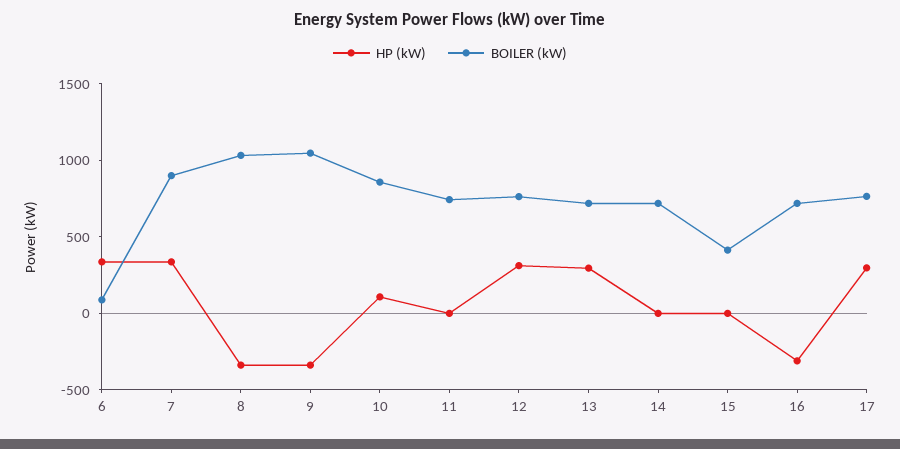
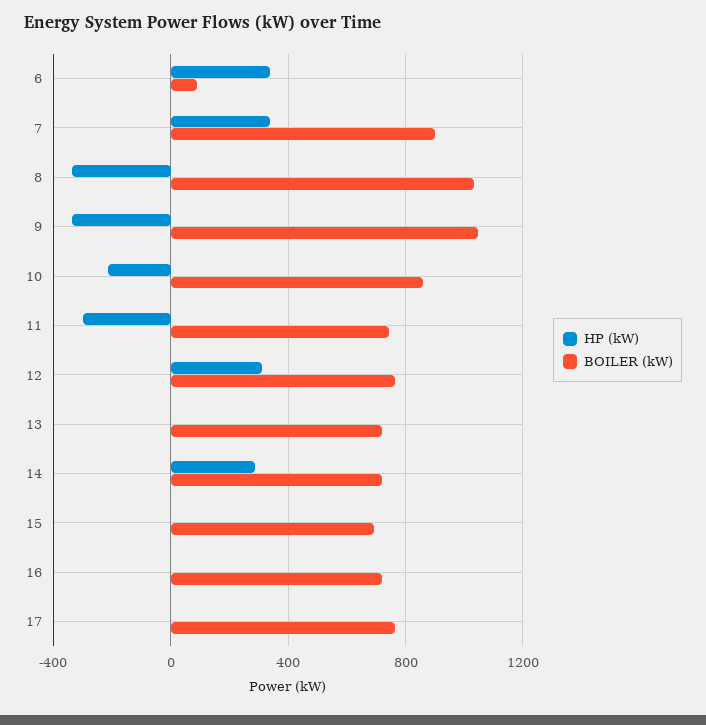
HP (kW), 10: 100 -> -200
HP (kW), 11: 0 -> -300
HP (kW), 13: 300 -> 0
HP (kW), 14: 0 -> 300
BOILER (kW), 15: 400 -> 700
HP (kW), 16: -300 -> 0
HP (kW), 17: 300 -> 0

